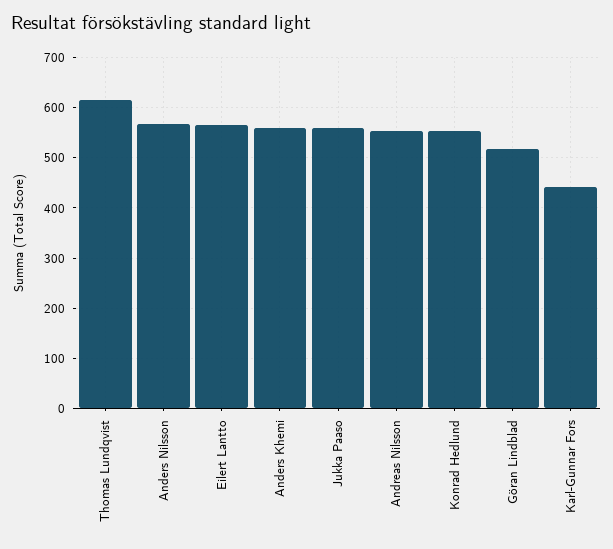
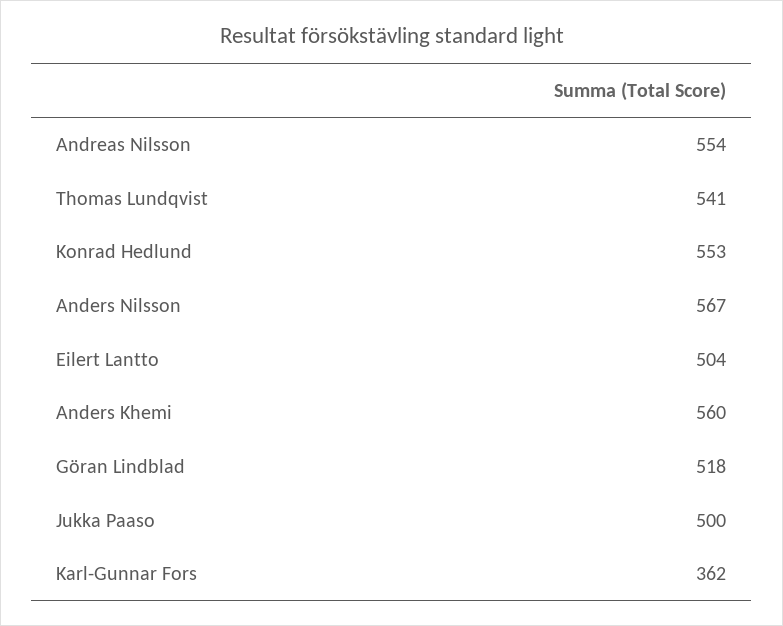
Thomas Lundqvist: 620 -> 541
Eilert Lantto: 560 -> 504
Jukka Paaso: 560 -> 500
Karl-Gunnar Fors: 440 -> 362

